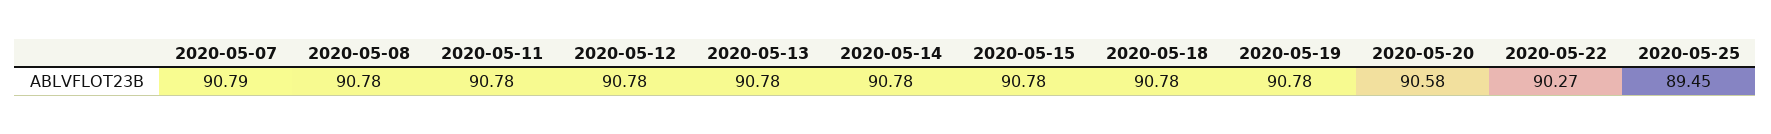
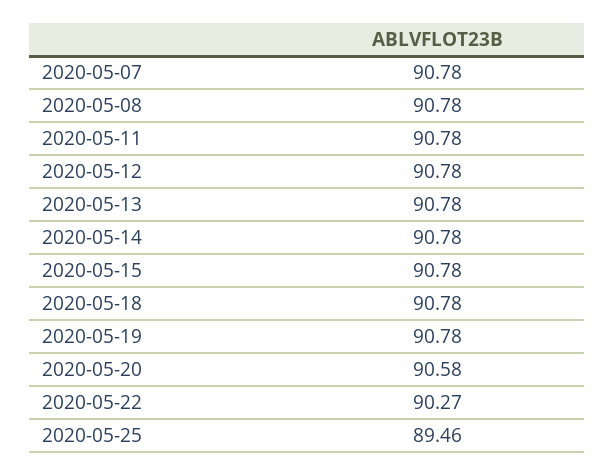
2020-05-07: 90.79 -> 90.78
2020-05-25: 89.45 -> 89.46

